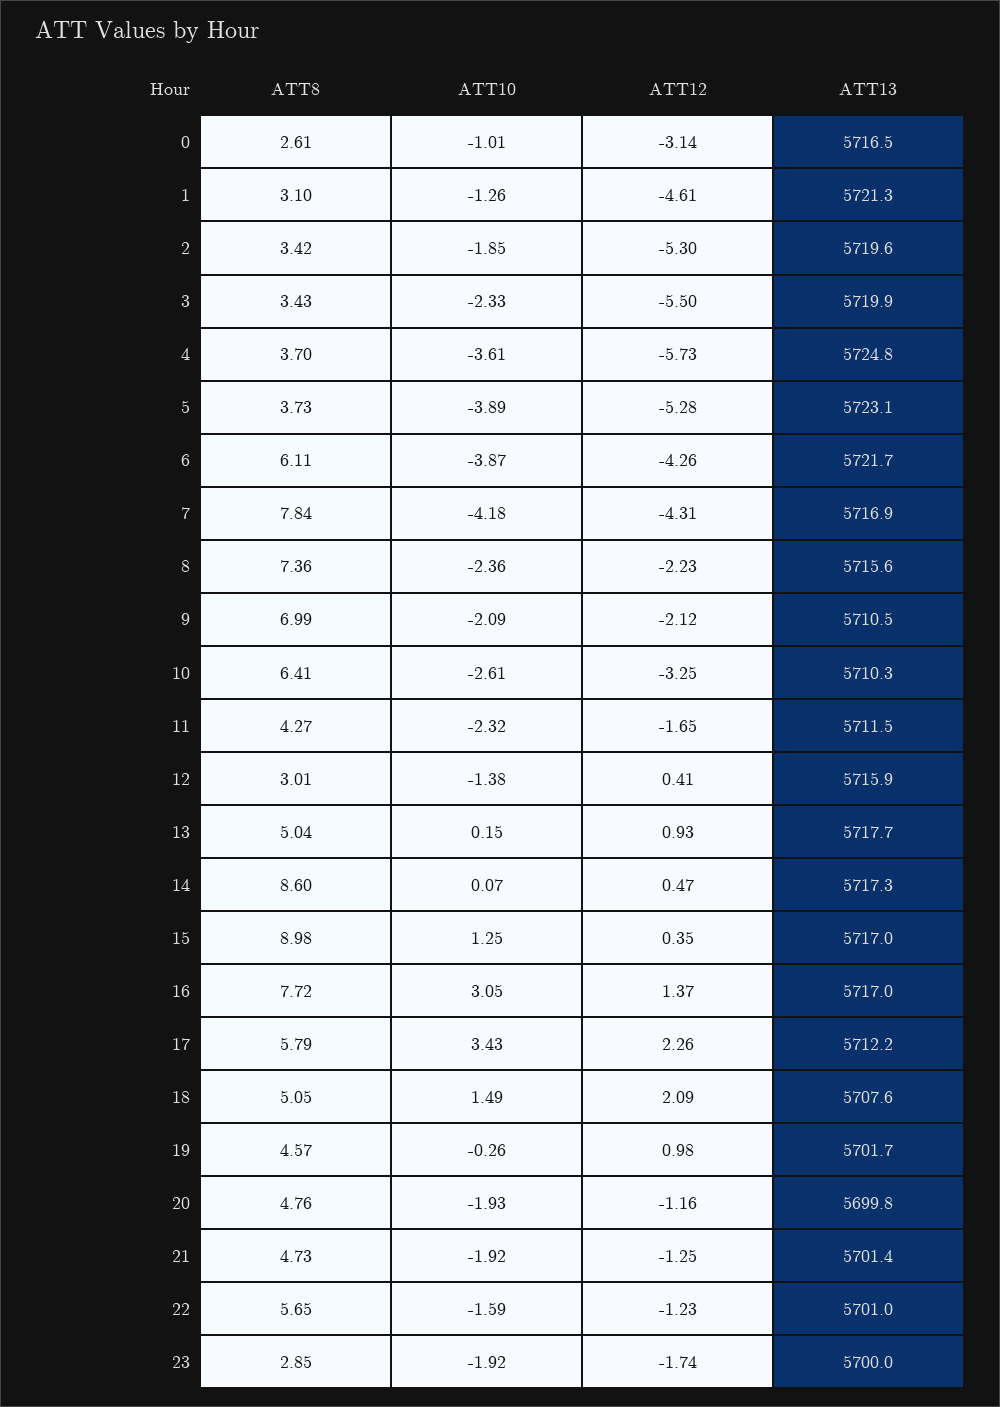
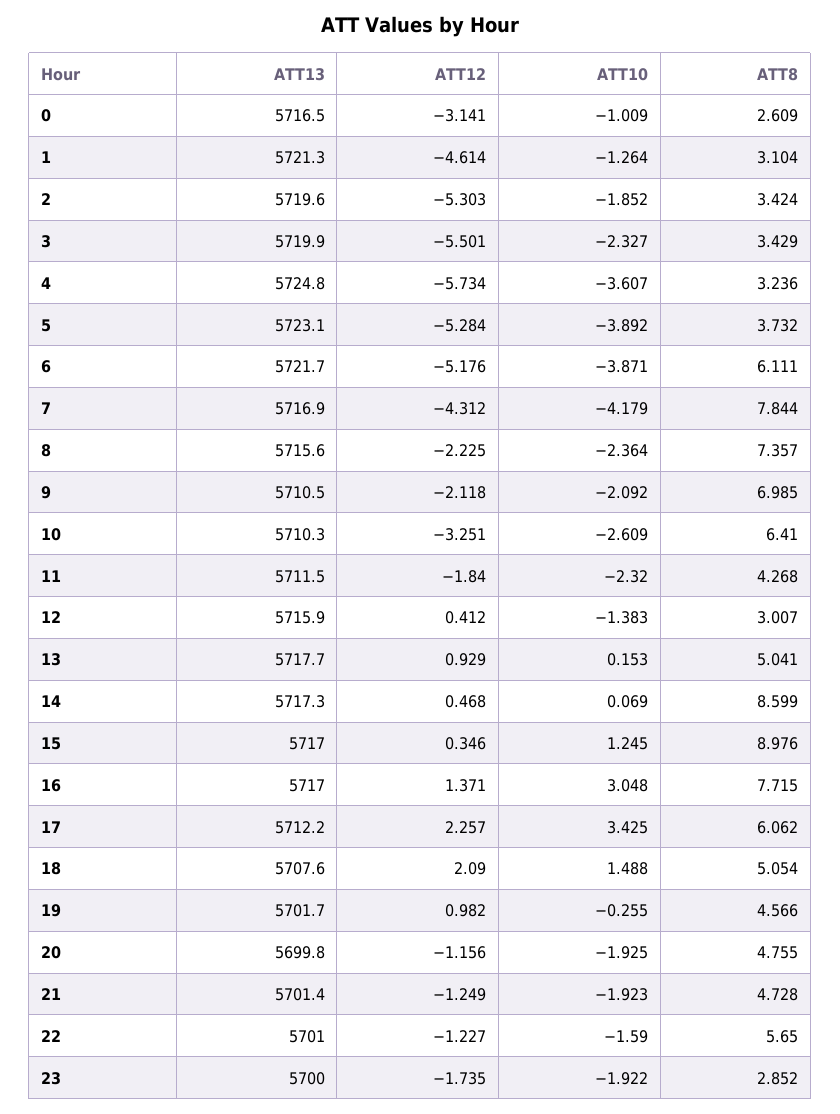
ATT8, 4: 3.7 -> 3.236
ATT12, 6: -4.26 -> -5.176
ATT12, 11: -1.65 -> -1.84
ATT8, 17: 5.79 -> 6.062

